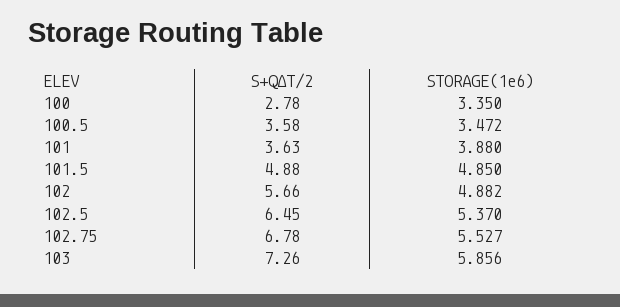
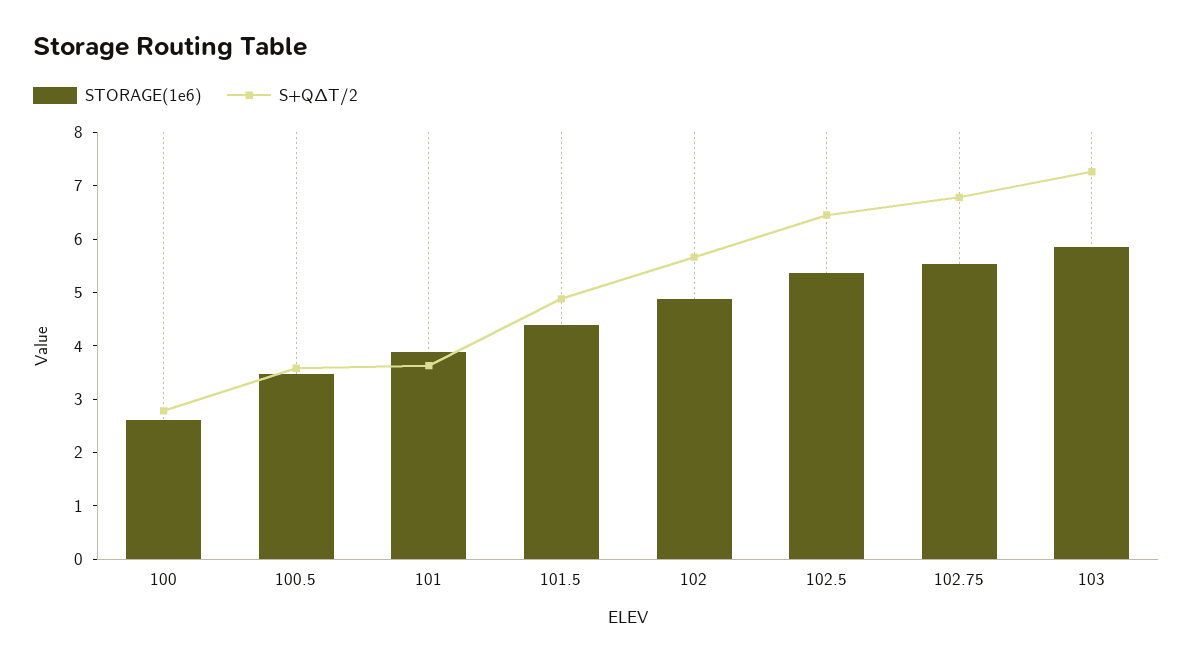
STORAGE(1e6), 100: 3.35 -> 2.6
STORAGE(1e6), 101.5: 4.85 -> 4.4

